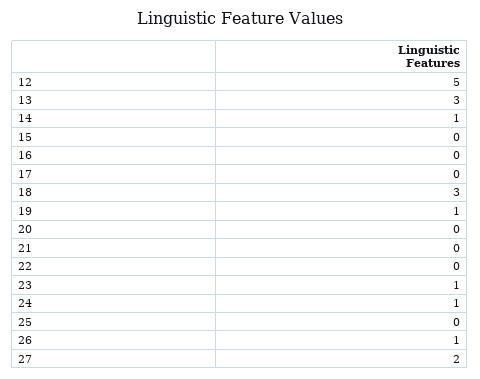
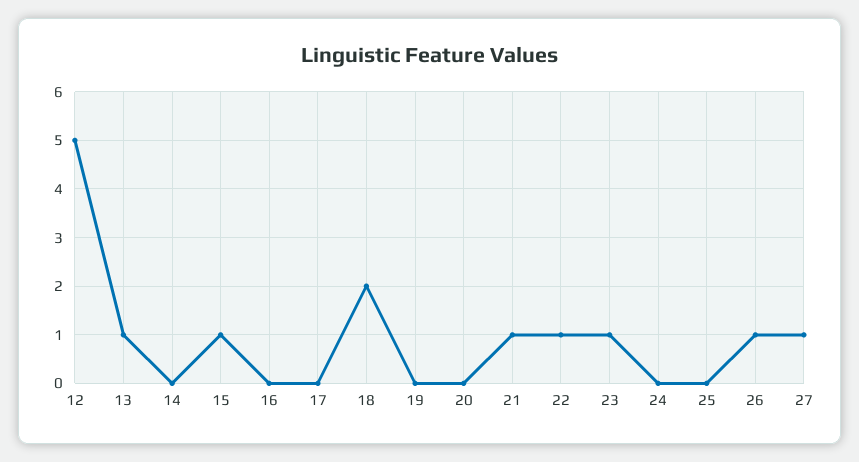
13: 3 -> 1
14: 1 -> 0
15: 0 -> 1
18: 3 -> 2
19: 1 -> 0
21: 0 -> 1
22: 0 -> 1
24: 1 -> 0
27: 2 -> 1

